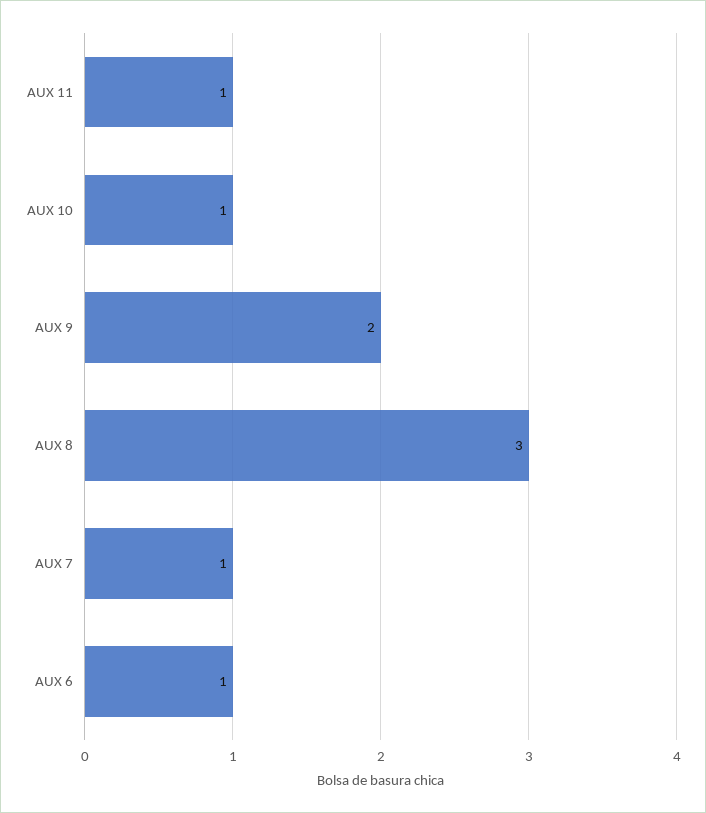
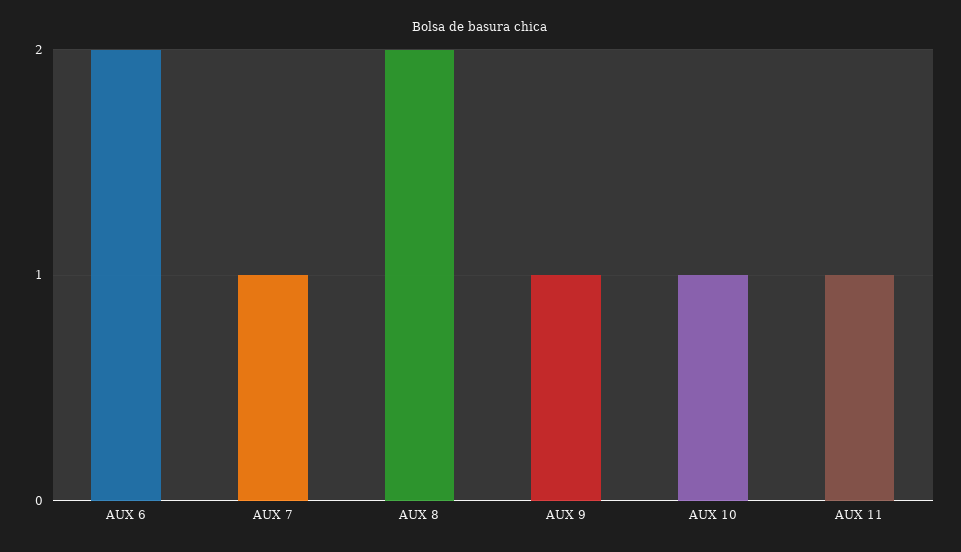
AUX 9: 2 -> 1
AUX 8: 3 -> 2
AUX 6: 1 -> 2

